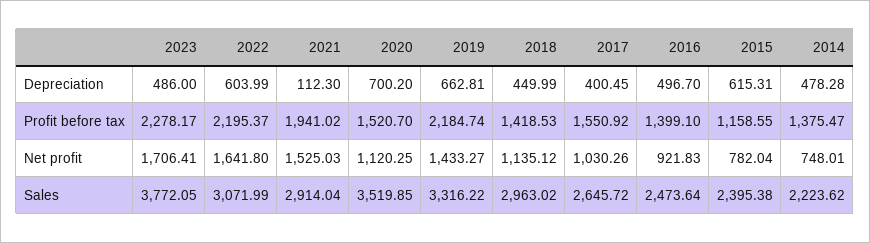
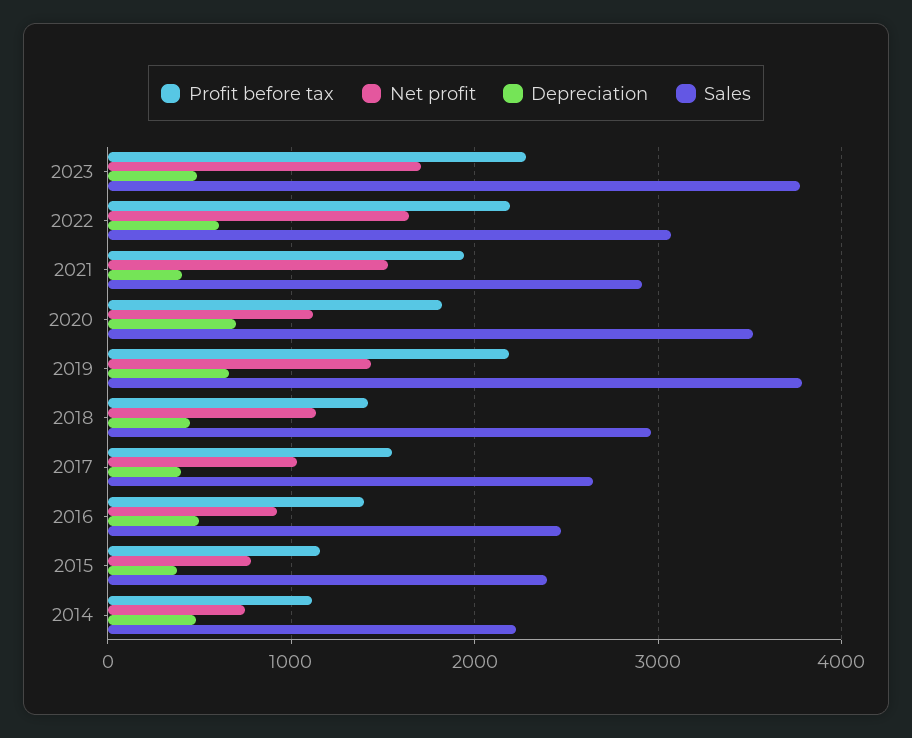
Depreciation, 2021: 112.3 -> 400
Depreciation, 2015: 615.31 -> 400
Profit before tax, 2020: 1520.7 -> 1800
Profit before tax, 2014: 1375.47 -> 1100
Sales, 2019: 3316.22 -> 3800

